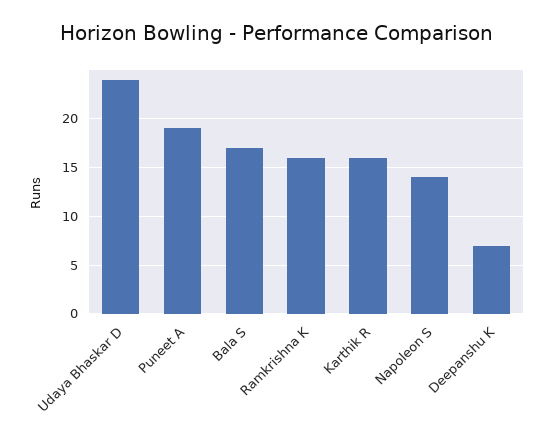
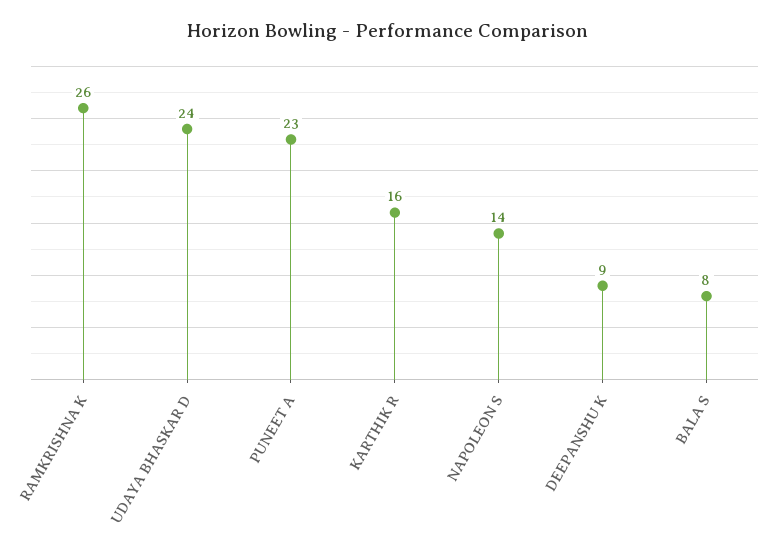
Puneet A: 19 -> 23
Bala S: 17 -> 8
Ramkrishna K: 16 -> 26
Deepanshu K: 7 -> 9

